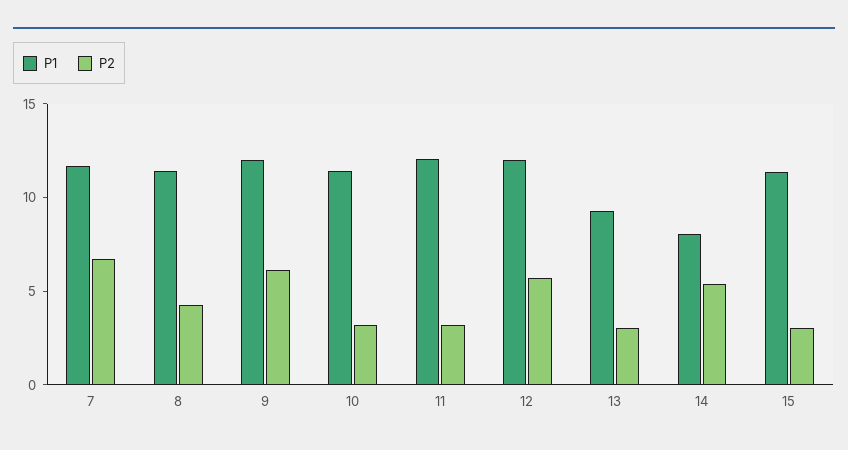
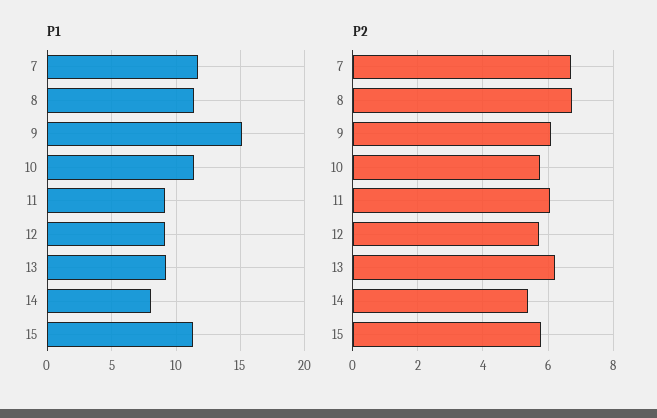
P2, 8: 4 -> 6.8
P1, 9: 12 -> 15
P2, 10: 3 -> 5.8
P1, 11: 12 -> 9
P2, 11: 3 -> 6
P1, 12: 12 -> 9
P2, 13: 3 -> 6.2
P2, 15: 3 -> 5.8

